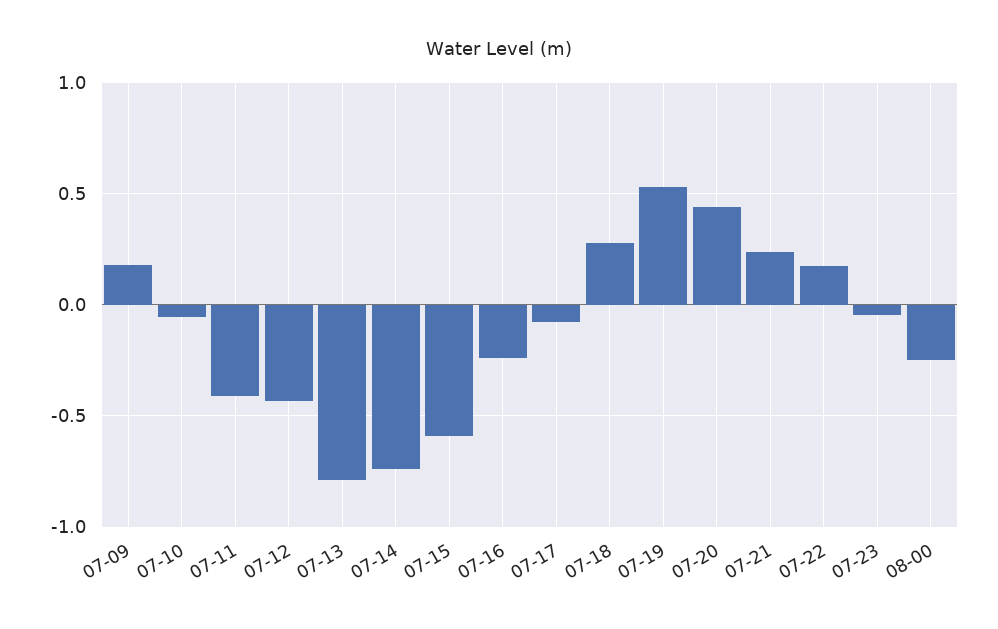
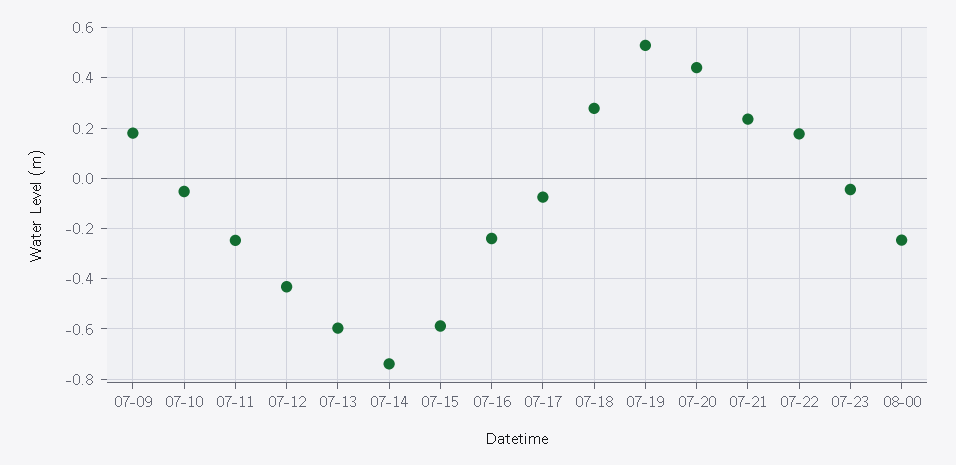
07-11: -0.4 -> -0.25
07-13: -0.8 -> -0.6

